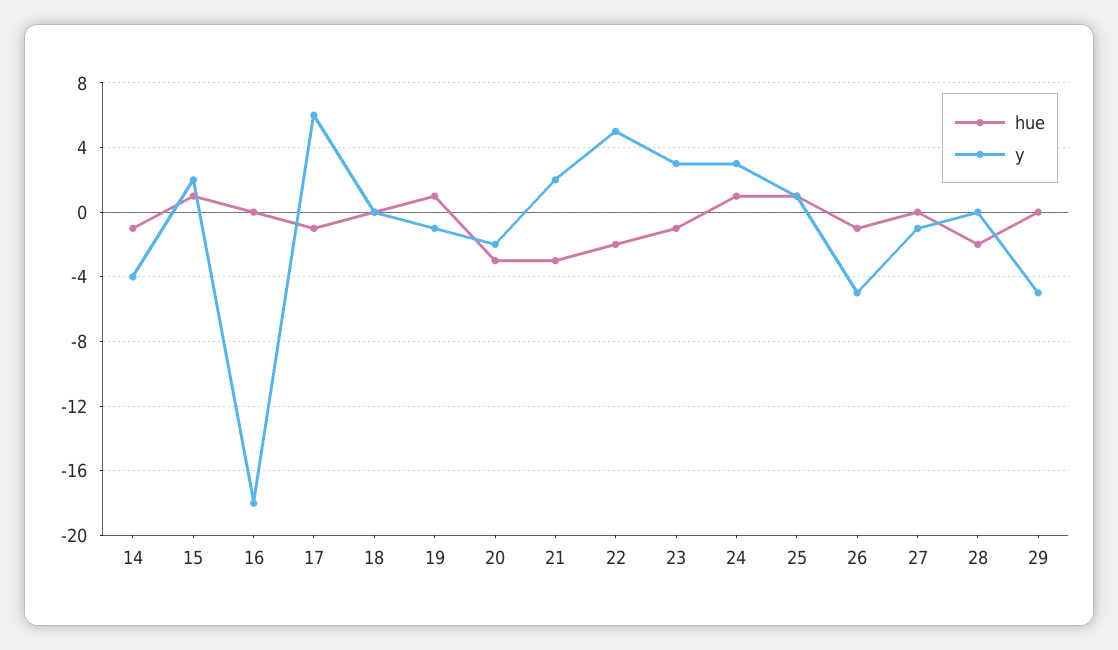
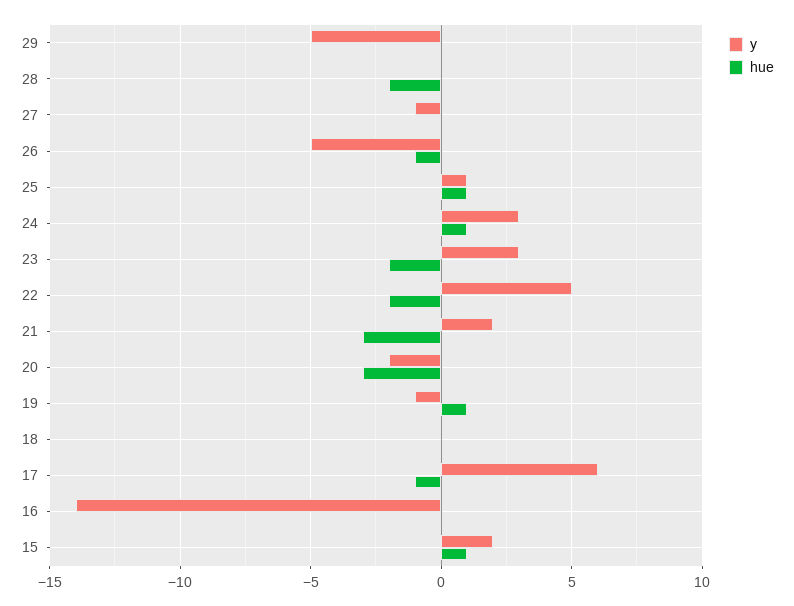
hue, 14: -1 -> none
y, 14: -4 -> none
y, 16: -18 -> -14
hue, 23: -1 -> -2

